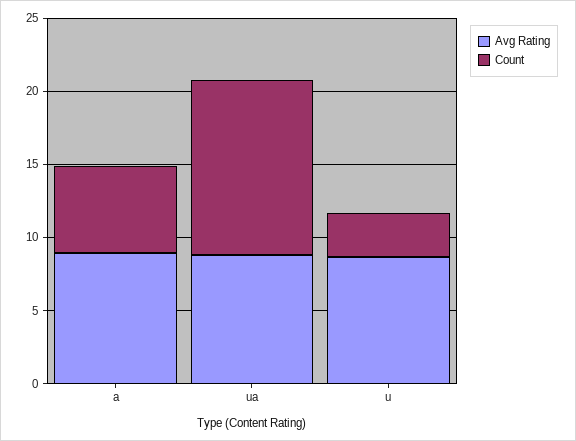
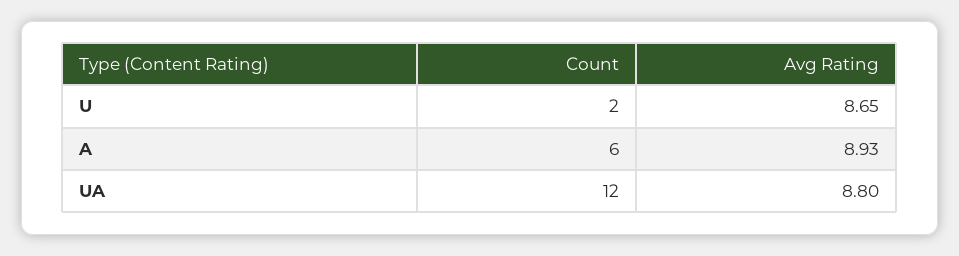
Count, u: 3 -> 2

